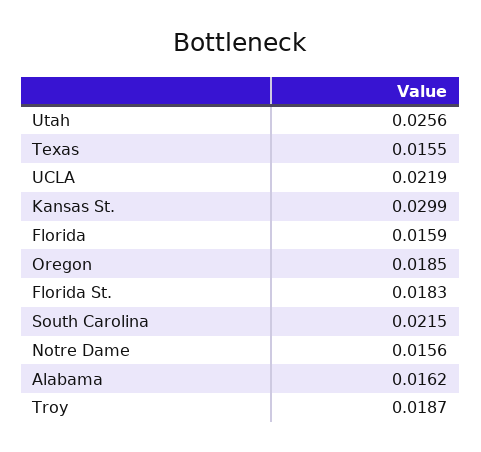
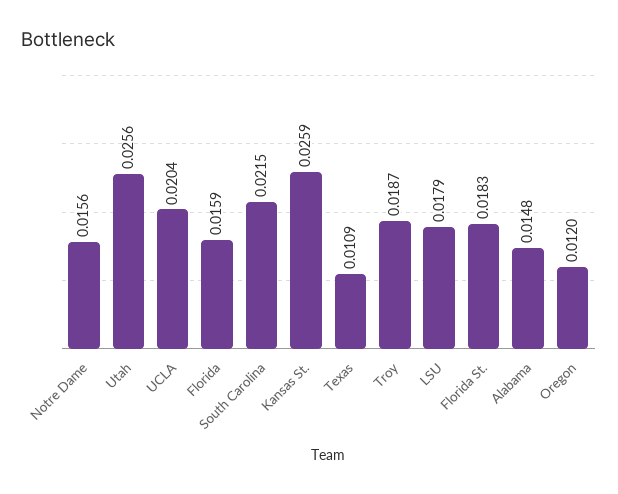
Texas: 0.0155 -> 0.0109
UCLA: 0.0219 -> 0.0204
Kansas St.: 0.0299 -> 0.0259
Oregon: 0.0185 -> 0.012
Alabama: 0.0162 -> 0.0148
LSU: none -> 0.0179

